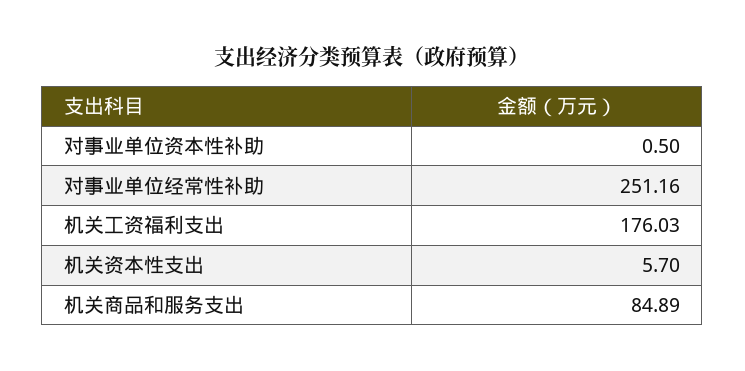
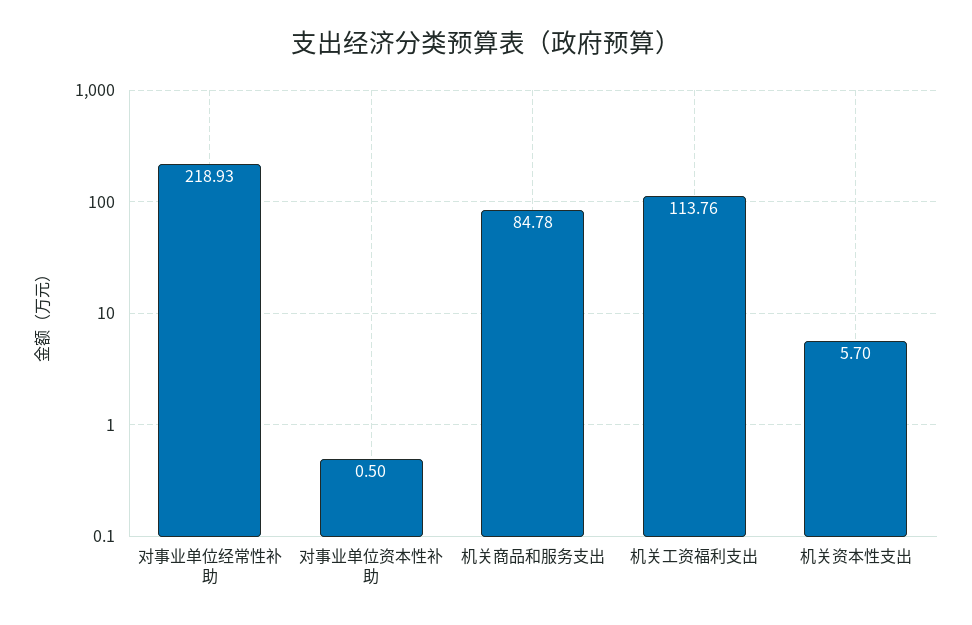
对事业单位经常性补助: 251.16 -> 218.93
机关工资福利支出: 176.03 -> 113.76
机关商品和服务支出: 84.89 -> 84.78

